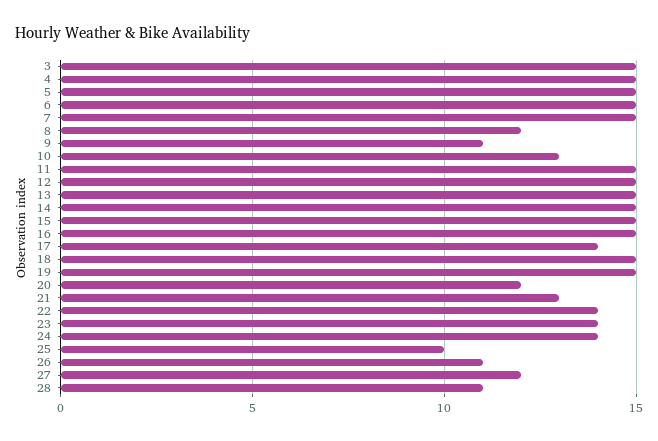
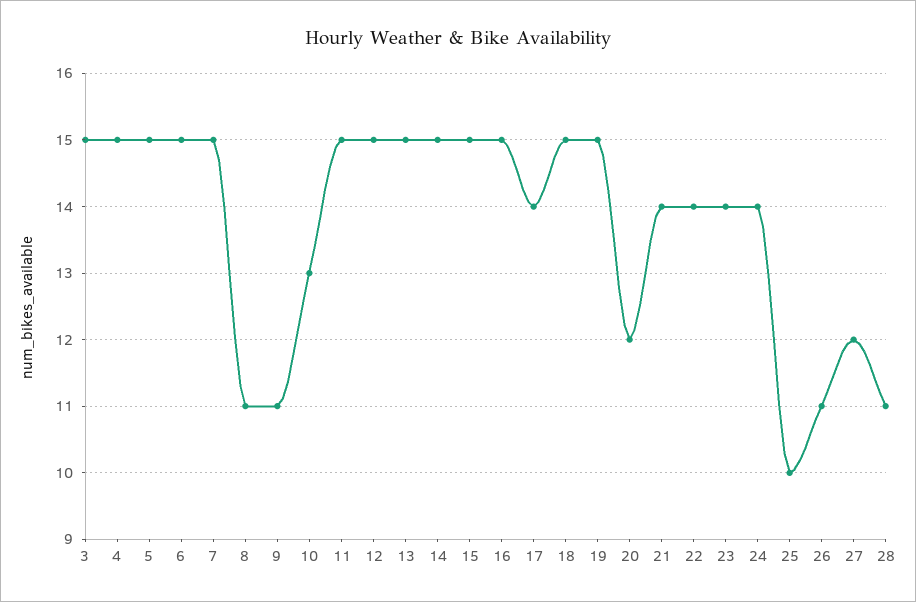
8: 12 -> 11
21: 13 -> 14

